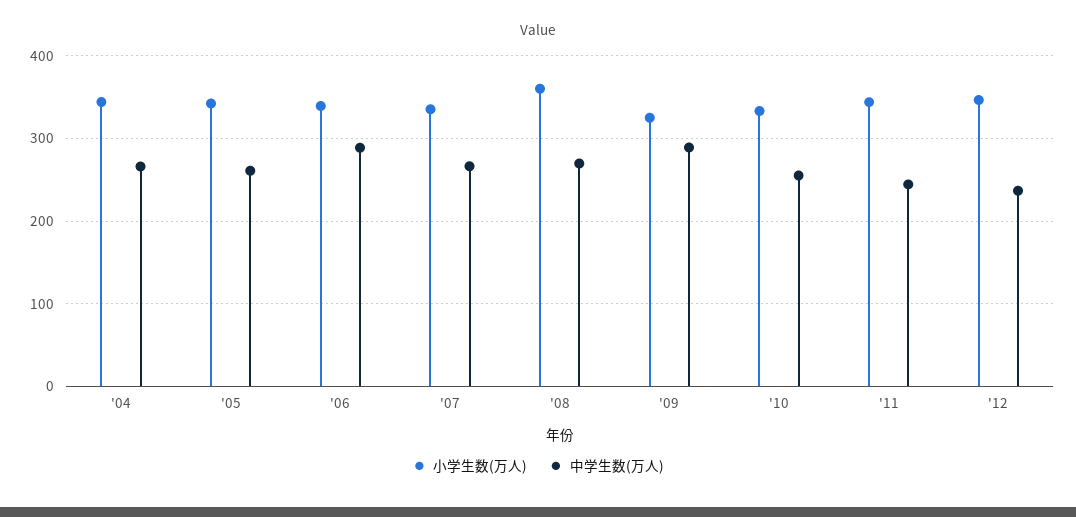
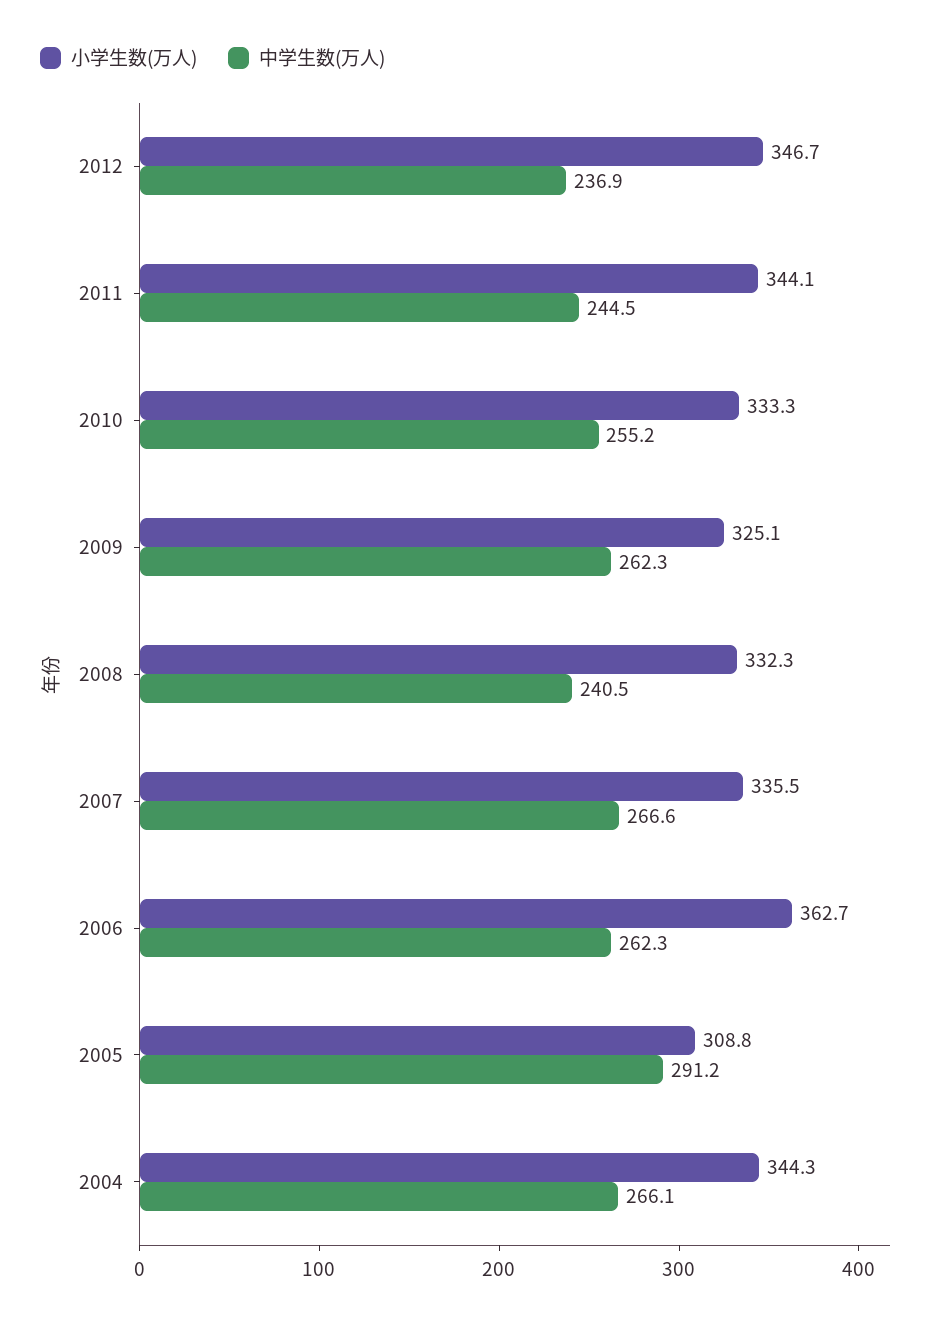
小学生数(万人), '05: 340 -> 308.8
中学生数(万人), '05: 260 -> 291.2
小学生数(万人), '06: 340 -> 362.7
中学生数(万人), '06: 290 -> 262.3
小学生数(万人), '08: 360 -> 332.3
中学生数(万人), '08: 270 -> 240.5
中学生数(万人), '09: 290 -> 262.3

